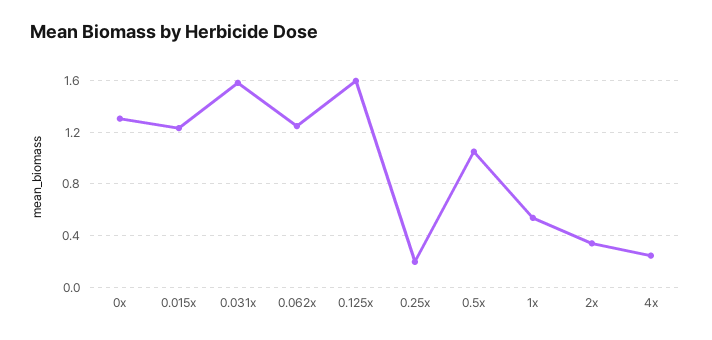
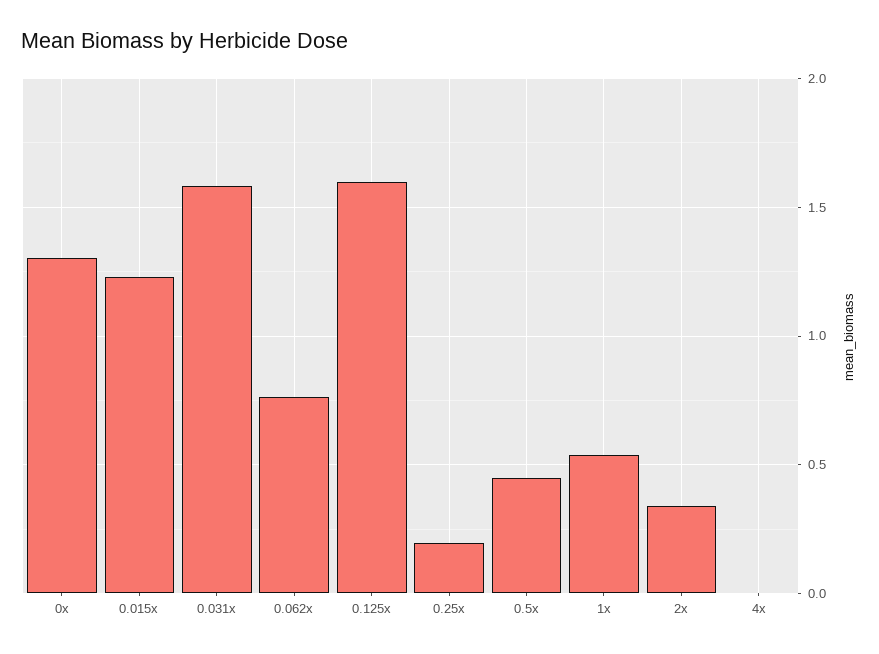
0.062x: 1.25 -> 0.75
0.5x: 1.05 -> 0.45
4x: 0.25 -> 0

